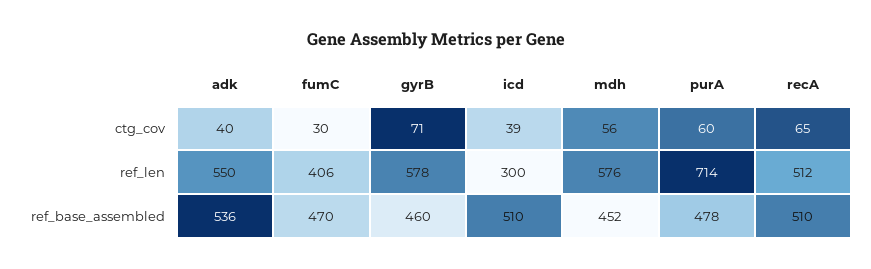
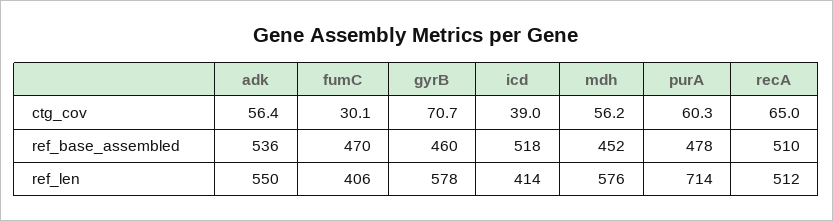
adk, ctg_cov: 40 -> 56.4
icd, ref_len: 300 -> 414
icd, ref_base_assembled: 510 -> 518

